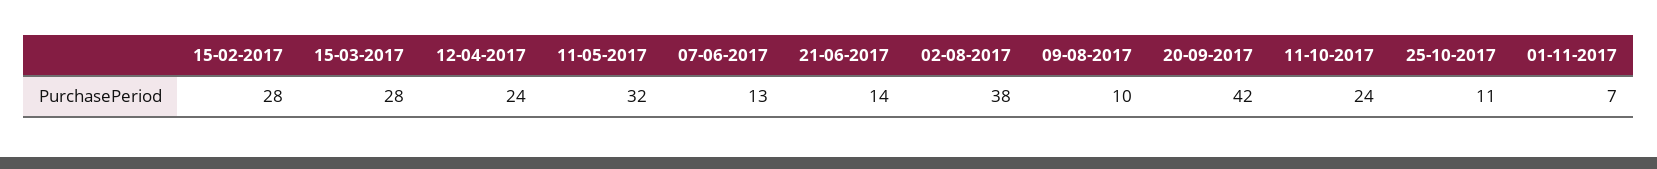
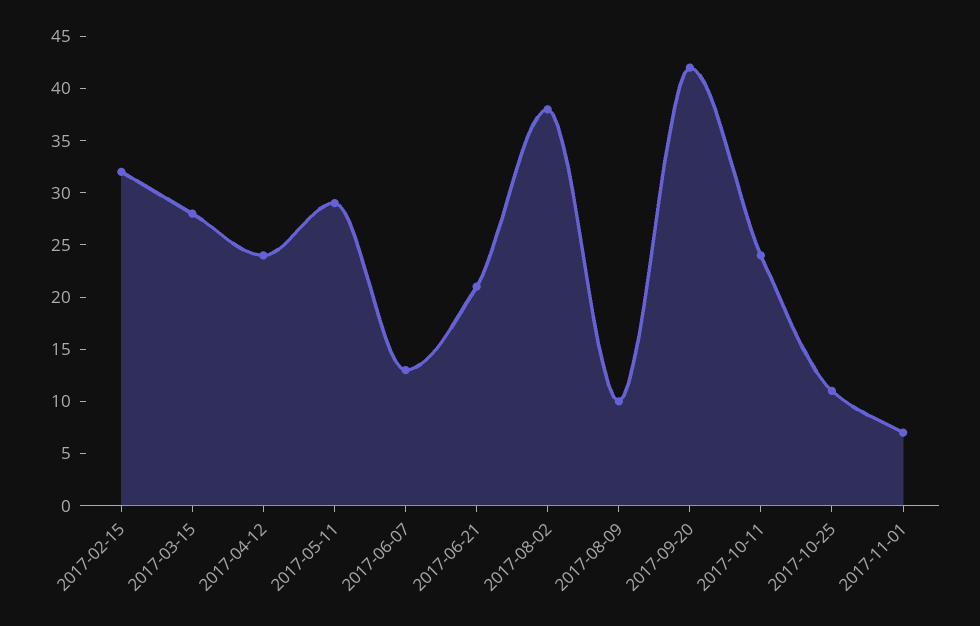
15-02-2017: 28 -> 32
11-05-2017: 32 -> 29
21-06-2017: 14 -> 21

